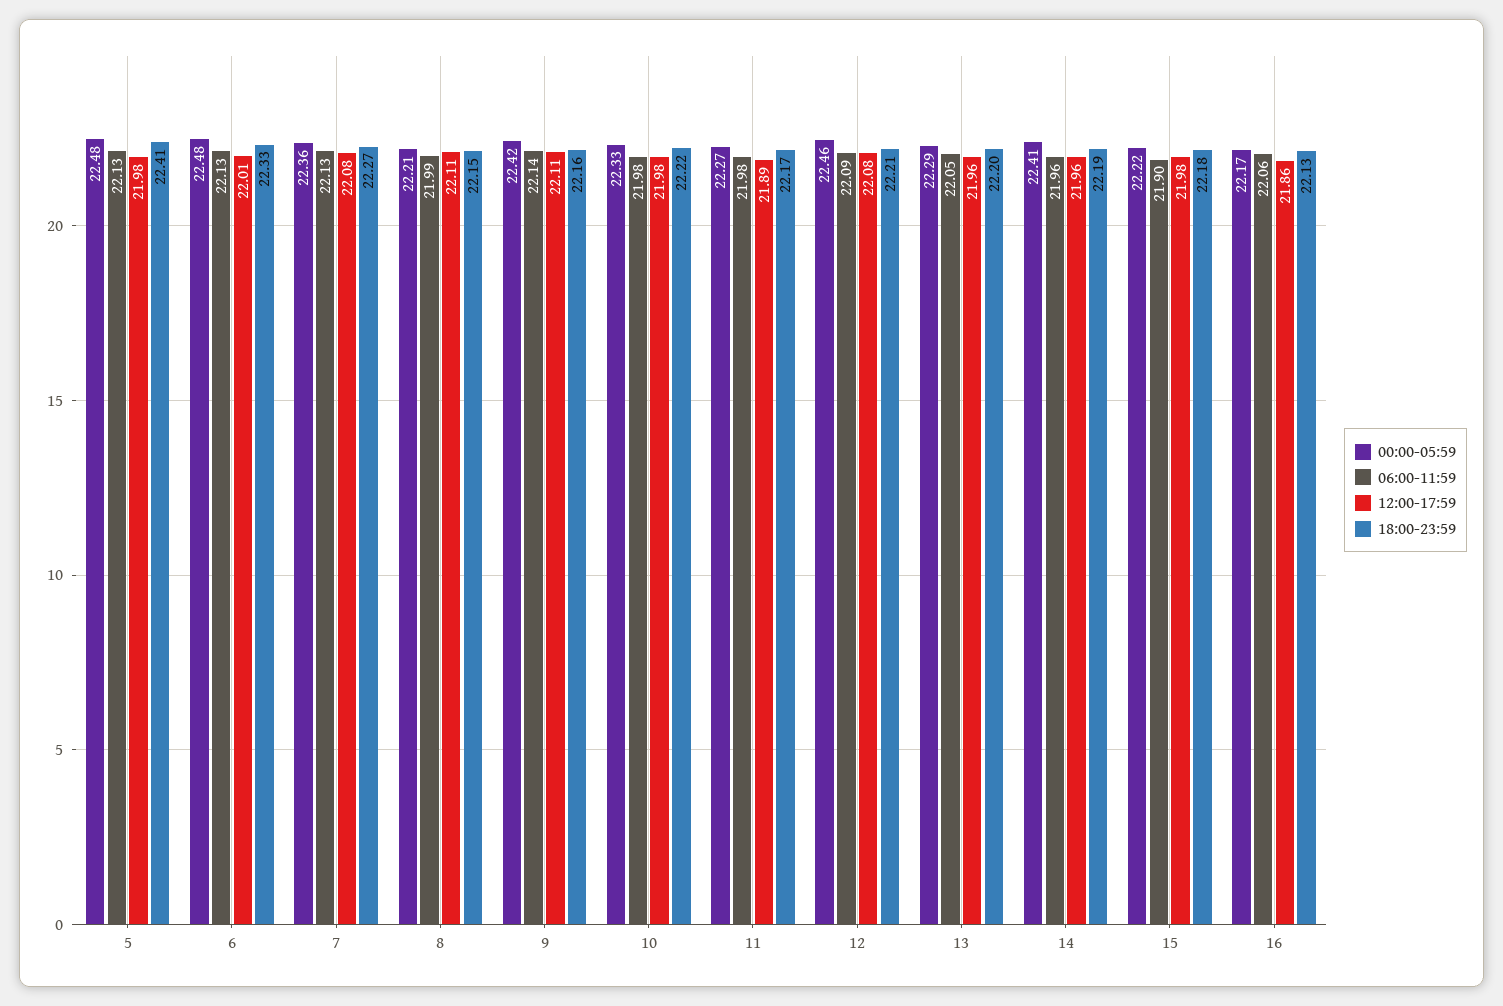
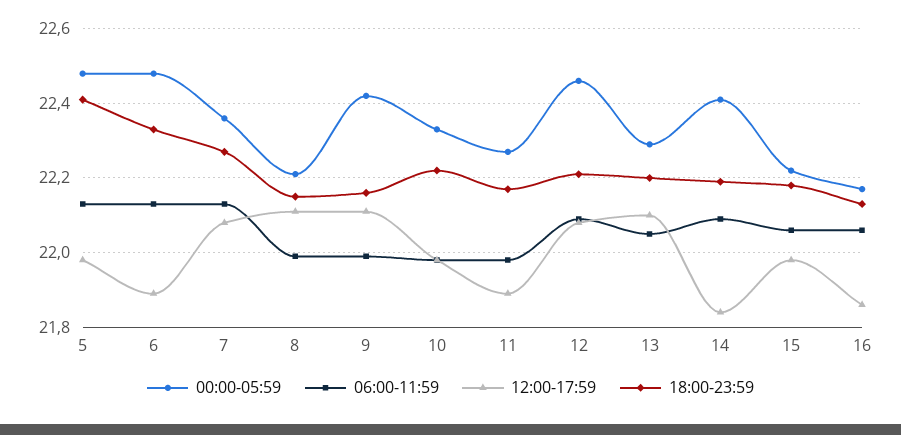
12:00-17:59, 6: 22.01 -> 21.9
06:00-11:59, 9: 22.14 -> 22
12:00-17:59, 13: 21.96 -> 22.1
06:00-11:59, 14: 21.96 -> 22.1
12:00-17:59, 14: 21.96 -> 21.85
06:00-11:59, 15: 21.9 -> 22.05

